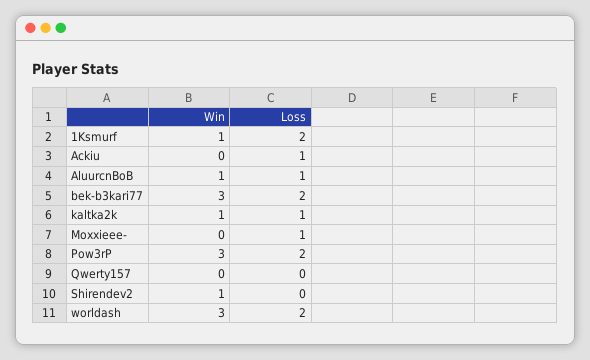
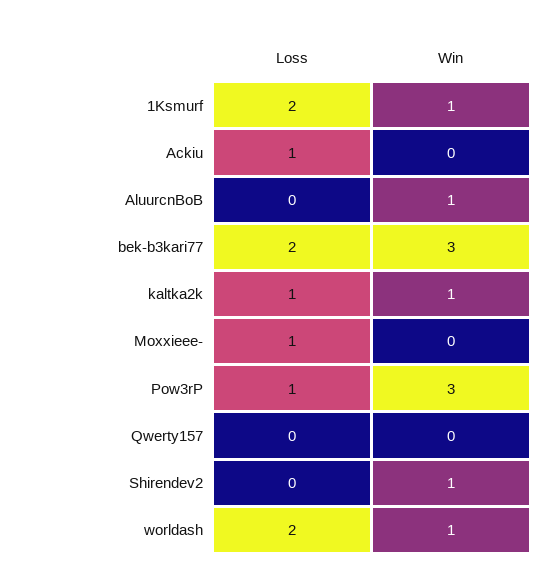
Loss, AluurcnBoB: 1 -> 0
Loss, Pow3rP: 2 -> 1
Win, worldash: 3 -> 1

